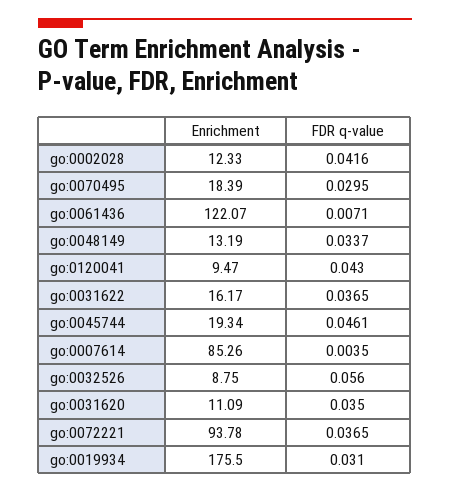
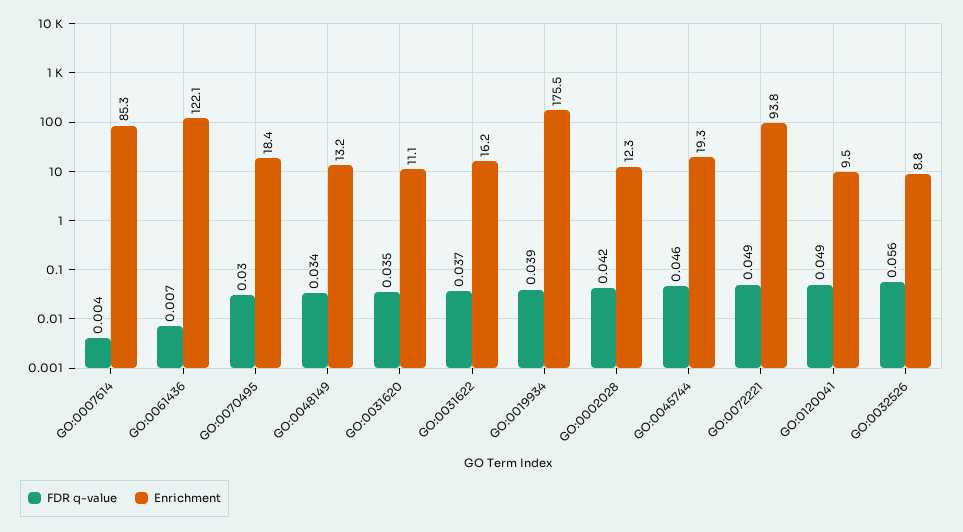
FDR q-value, go:0120041: 0.043 -> 0.049
FDR q-value, go:0072221: 0.0365 -> 0.049
FDR q-value, go:0019934: 0.031 -> 0.039

